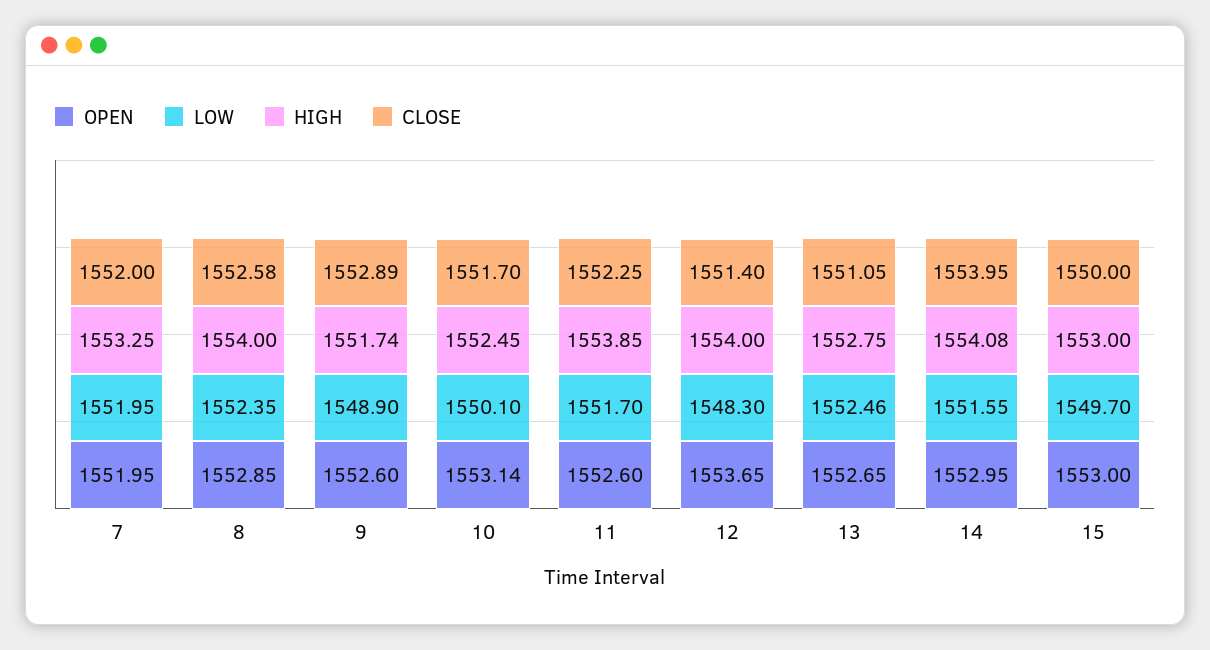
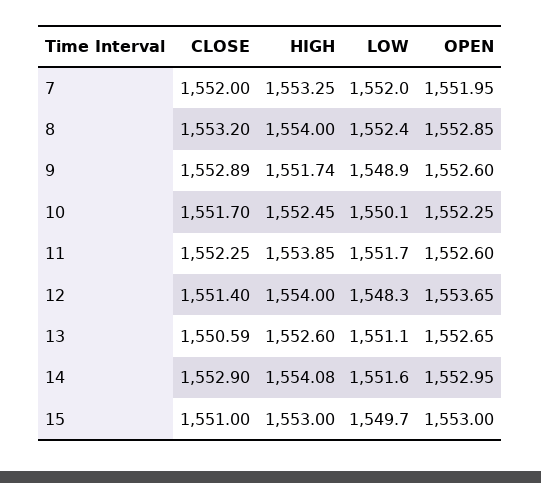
CLOSE, 8: 1552.58 -> 1553.2
OPEN, 10: 1553.14 -> 1552.25
LOW, 13: 1552.46 -> 1551.1
HIGH, 13: 1552.75 -> 1552.6
CLOSE, 13: 1551.05 -> 1550.59
CLOSE, 14: 1553.95 -> 1552.9
CLOSE, 15: 1550 -> 1551

